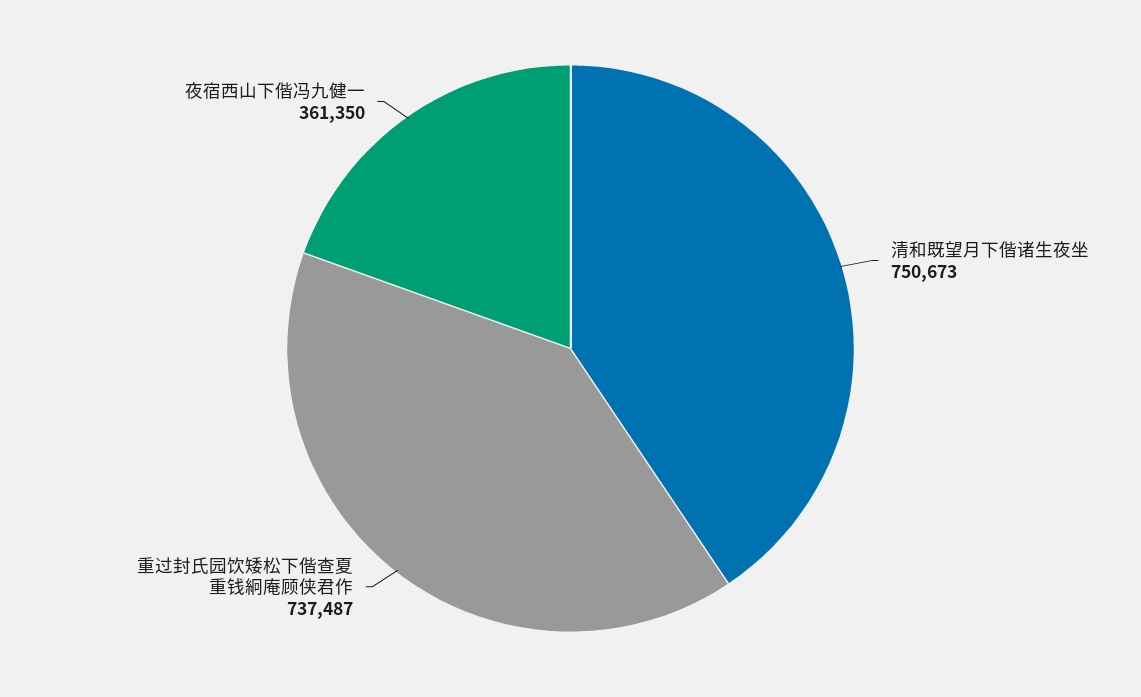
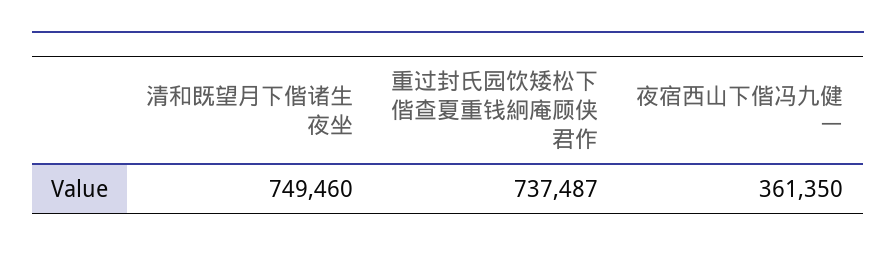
清和既望月下偕诸生夜坐: 750673 -> 749460

